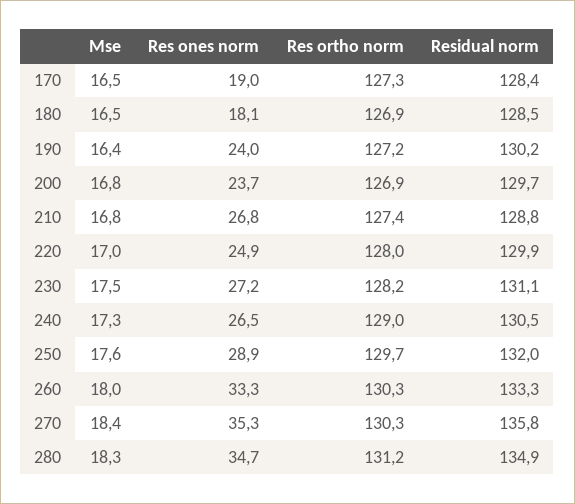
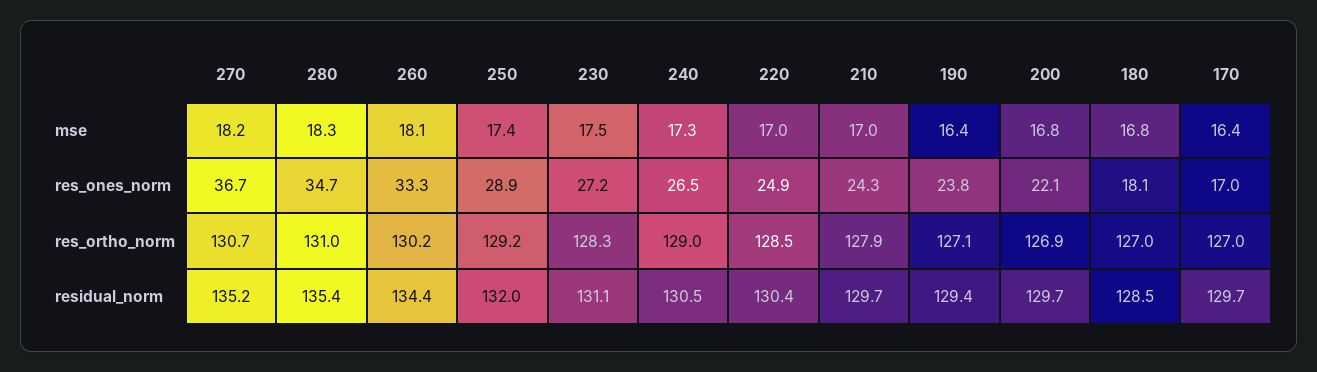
Mse, 170: 16.5 -> 16.4
Res ones norm, 170: 19 -> 17
Res ortho norm, 170: 127.3 -> 127
Residual norm, 170: 128.4 -> 129.7
Mse, 180: 16.5 -> 16.8
Res ortho norm, 180: 126.9 -> 127
Res ones norm, 190: 24 -> 23.8
Res ortho norm, 190: 127.2 -> 127.1
Residual norm, 190: 130.2 -> 129.4
Res ones norm, 200: 23.7 -> 22.1
Mse, 210: 16.8 -> 17
Res ones norm, 210: 26.8 -> 24.3
Res ortho norm, 210: 127.4 -> 127.9
Residual norm, 210: 128.8 -> 129.7
Res ortho norm, 220: 128 -> 128.5
Residual norm, 220: 129.9 -> 130.4
Res ortho norm, 230: 128.2 -> 128.3
Mse, 250: 17.6 -> 17.4
Res ortho norm, 250: 129.7 -> 129.2
Mse, 260: 18 -> 18.1
Res ortho norm, 260: 130.3 -> 130.2
Residual norm, 260: 133.3 -> 134.4
Mse, 270: 18.4 -> 18.2
Res ones norm, 270: 35.3 -> 36.7
Res ortho norm, 270: 130.3 -> 130.7
Residual norm, 270: 135.8 -> 135.2
Res ortho norm, 280: 131.2 -> 131
Residual norm, 280: 134.9 -> 135.4

